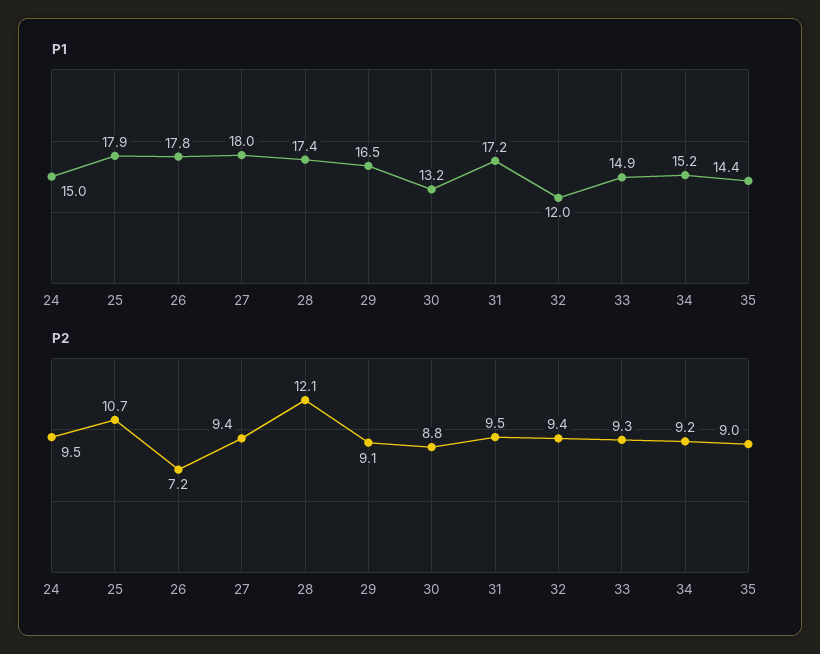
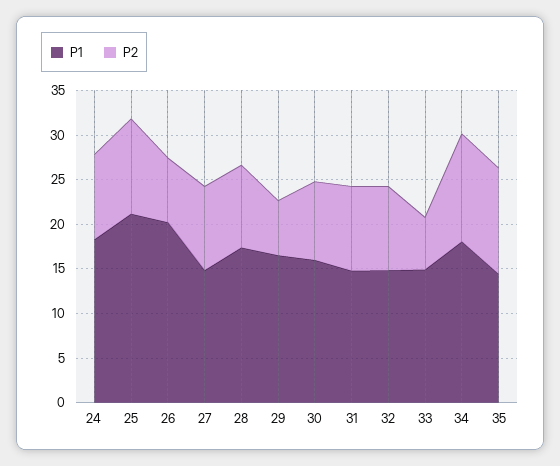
P1, 24: 15 -> 18
P1, 25: 17.9 -> 21
P1, 26: 17.8 -> 20
P1, 27: 18 -> 15
P1, 30: 13.2 -> 16
P1, 31: 17.2 -> 15
P1, 32: 12 -> 15
P1, 34: 15.2 -> 18
P2, 28: 12.1 -> 9
P2, 29: 9.1 -> 6
P2, 33: 9.3 -> 6
P2, 34: 9.2 -> 12
P2, 35: 9 -> 12

